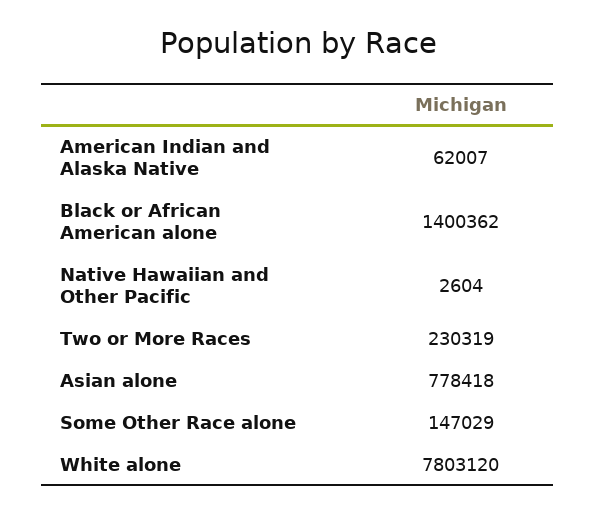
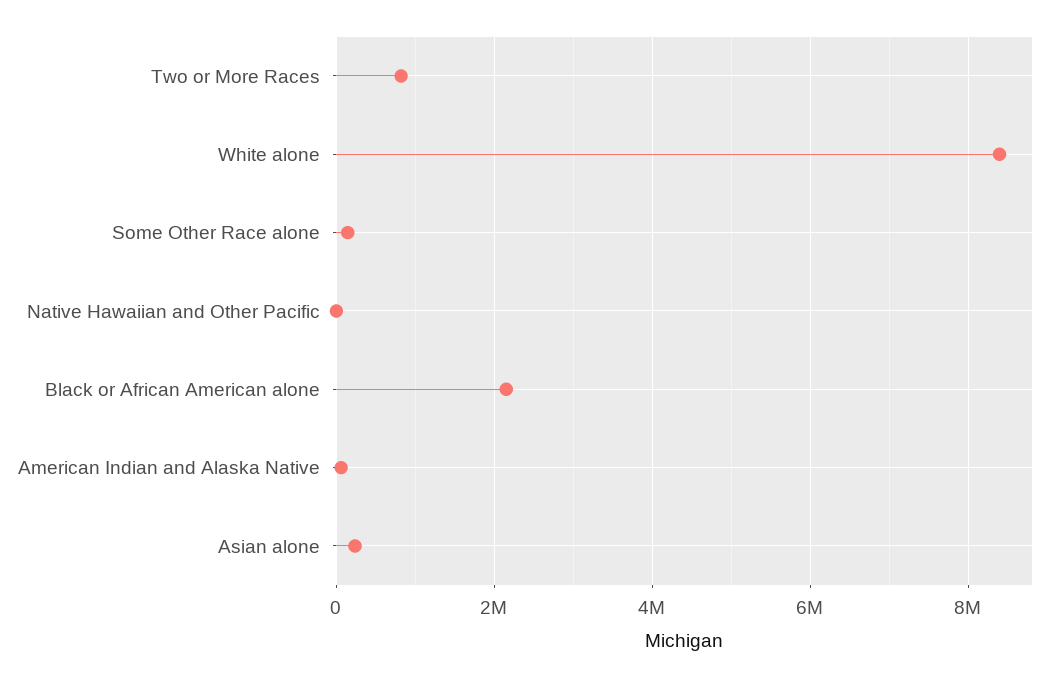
Black or African American alone: 1400362 -> 2200000
Two or More Races: 230319 -> 800000
Asian alone: 778418 -> 200000
White alone: 7803120 -> 8400000

